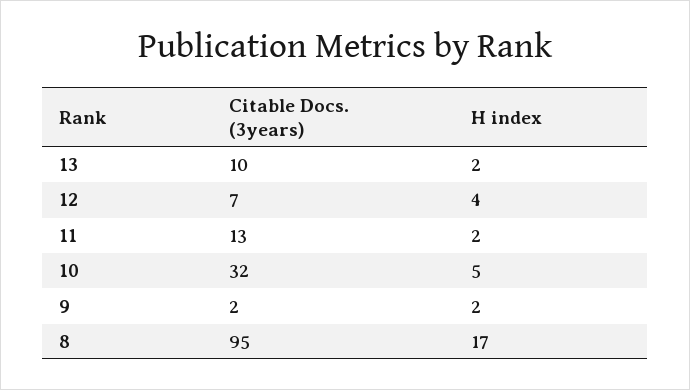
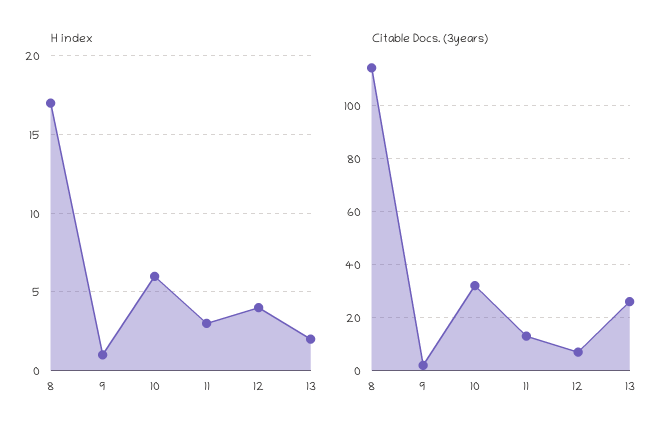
Citable Docs. (3years), 13: 10 -> 25
H index, 11: 2 -> 3
H index, 10: 5 -> 6
H index, 9: 2 -> 1
Citable Docs. (3years), 8: 95 -> 115

